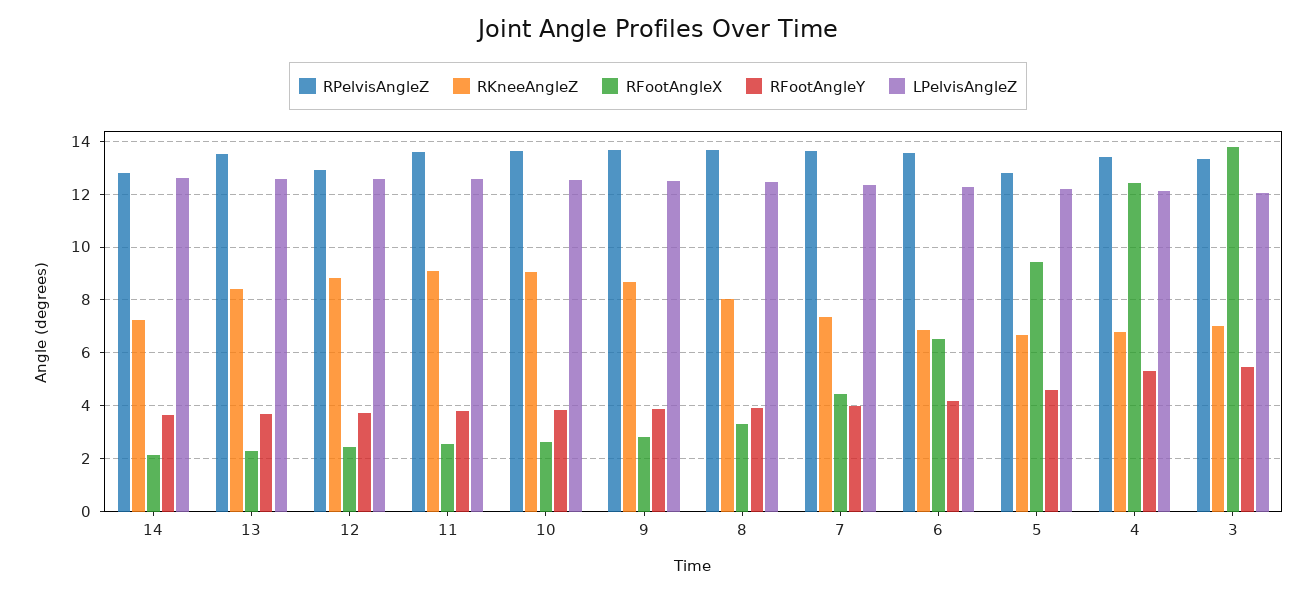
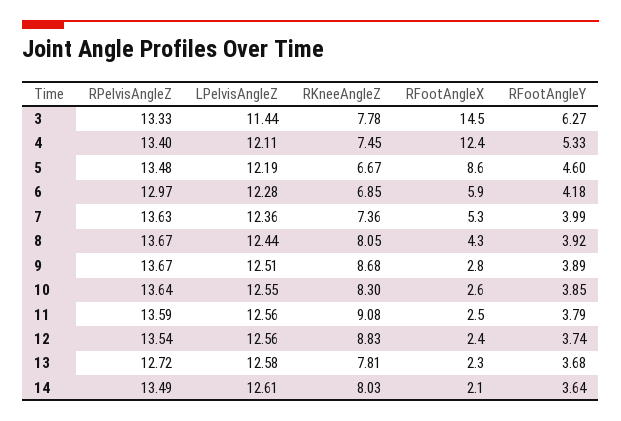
RPelvisAngleZ, 14: 12.75 -> 13.49
RKneeAngleZ, 14: 7.25 -> 8.03
RPelvisAngleZ, 13: 13.5 -> 12.72
RKneeAngleZ, 13: 8.5 -> 7.81
RPelvisAngleZ, 12: 13 -> 13.54
RKneeAngleZ, 10: 9 -> 8.3
RFootAngleX, 8: 3.25 -> 4.3
RFootAngleX, 7: 4.5 -> 5.3
RPelvisAngleZ, 6: 13.5 -> 12.97
RFootAngleX, 6: 6.5 -> 5.9
RPelvisAngleZ, 5: 12.75 -> 13.48
RFootAngleX, 5: 9.5 -> 8.6
RKneeAngleZ, 4: 6.75 -> 7.45
RKneeAngleZ, 3: 7 -> 7.78
RFootAngleX, 3: 13.75 -> 14.5
RFootAngleY, 3: 5.5 -> 6.27
LPelvisAngleZ, 3: 12 -> 11.44

